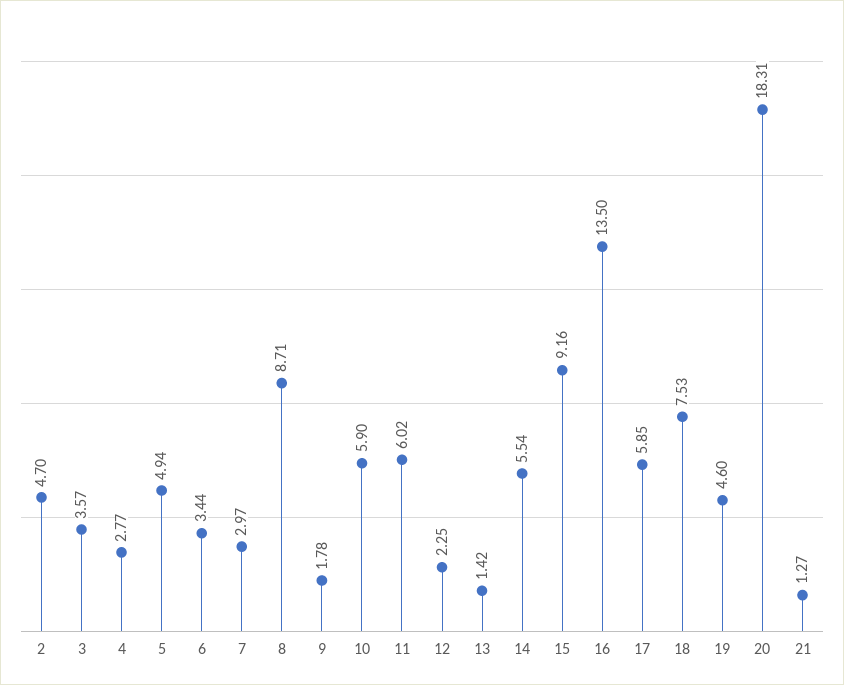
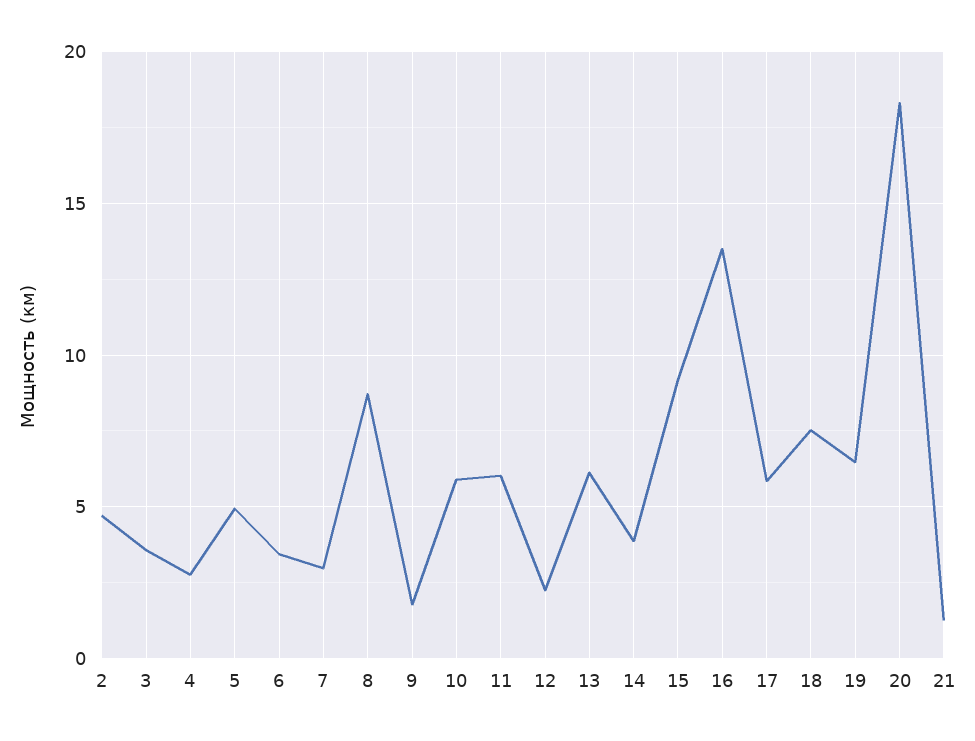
13: 1.42 -> 6
14: 5.54 -> 4
19: 4.6 -> 6.5

